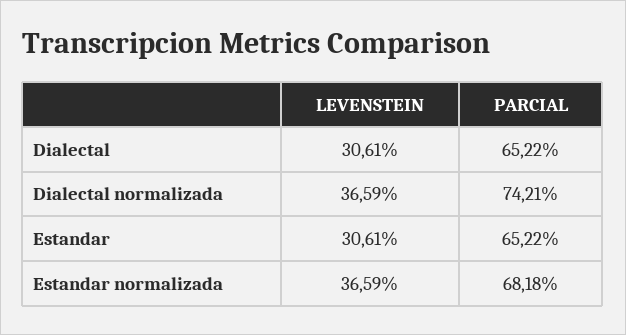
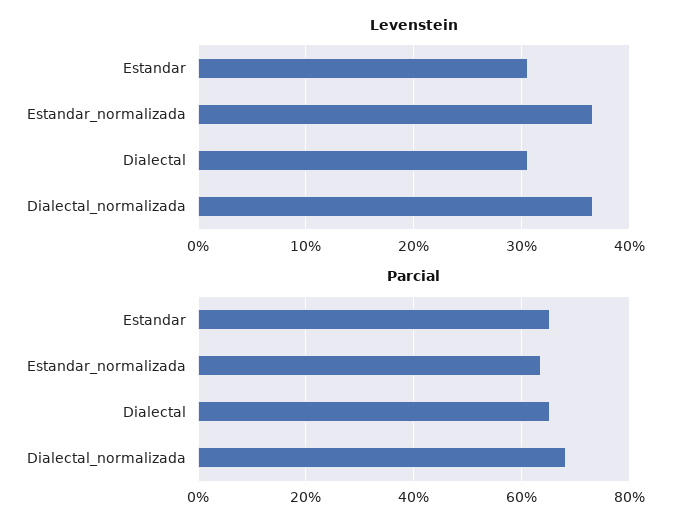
PARCIAL, Dialectal normalizada: 74.21 -> 68
PARCIAL, Estandar normalizada: 68.18 -> 64

